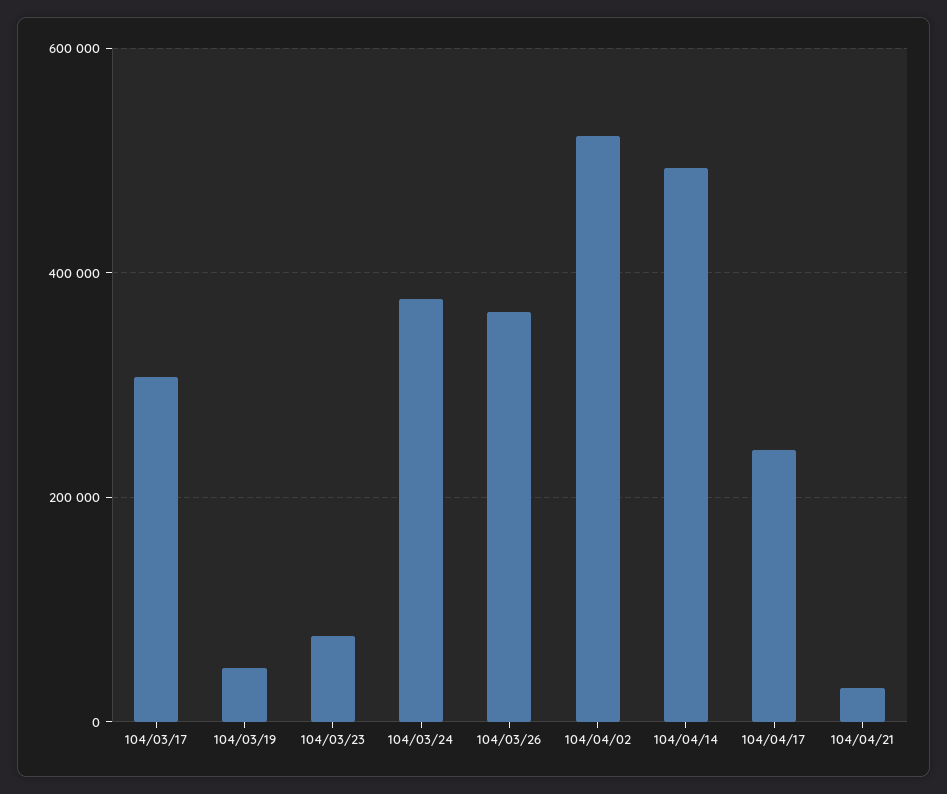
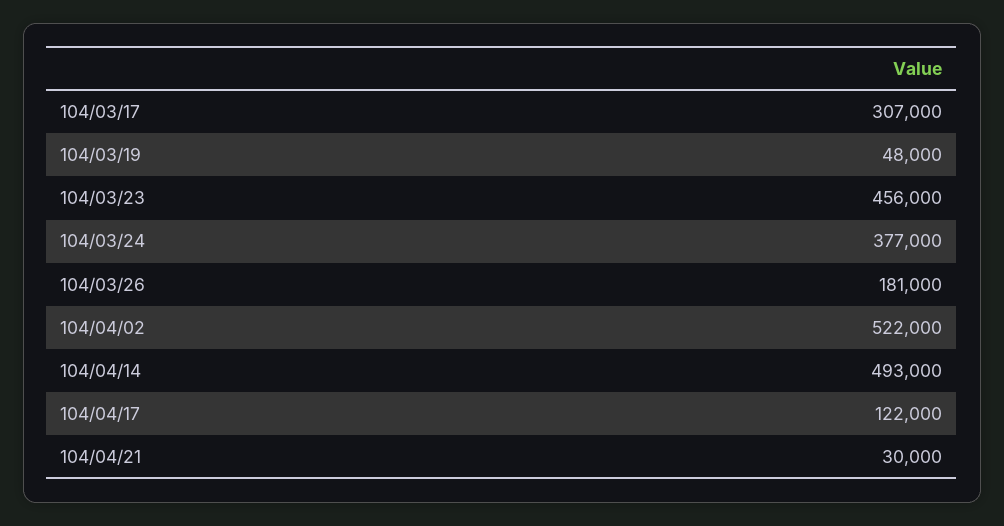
104/03/23: 80000 -> 456000
104/03/26: 360000 -> 181000
104/04/17: 240000 -> 122000

